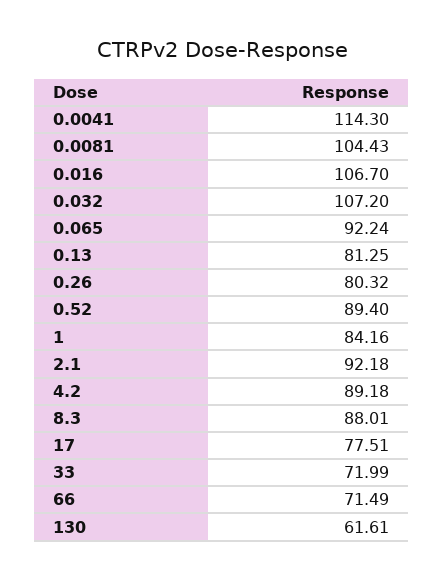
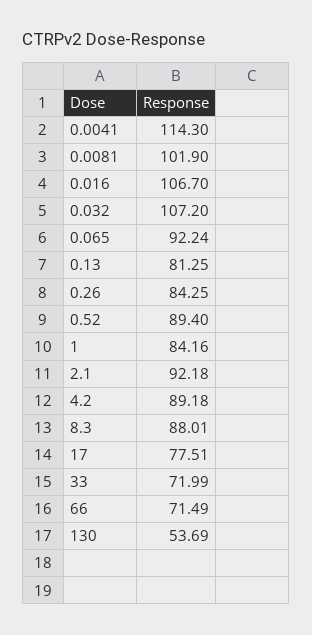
0.0081: 104.43 -> 101.9
0.26: 80.32 -> 84.25
130: 61.61 -> 53.69

